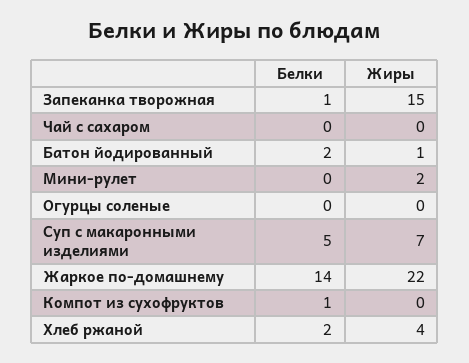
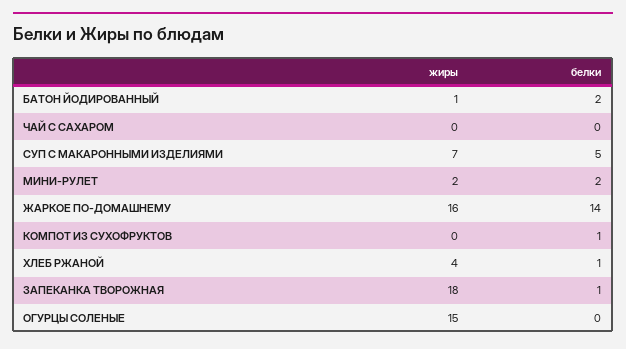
Жиры, Запеканка творожная: 15 -> 18
Белки, Мини-рулет: 0 -> 2
Жиры, Огурцы соленые: 0 -> 15
Жиры, Жаркое по-домашнему: 22 -> 16
Белки, Хлеб ржаной: 2 -> 1

